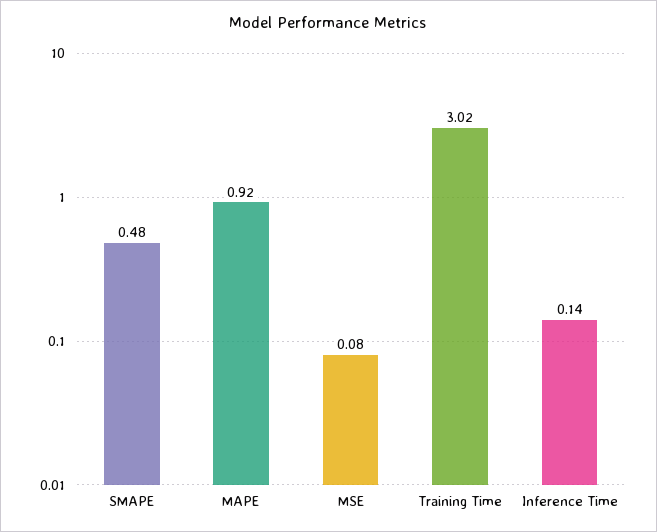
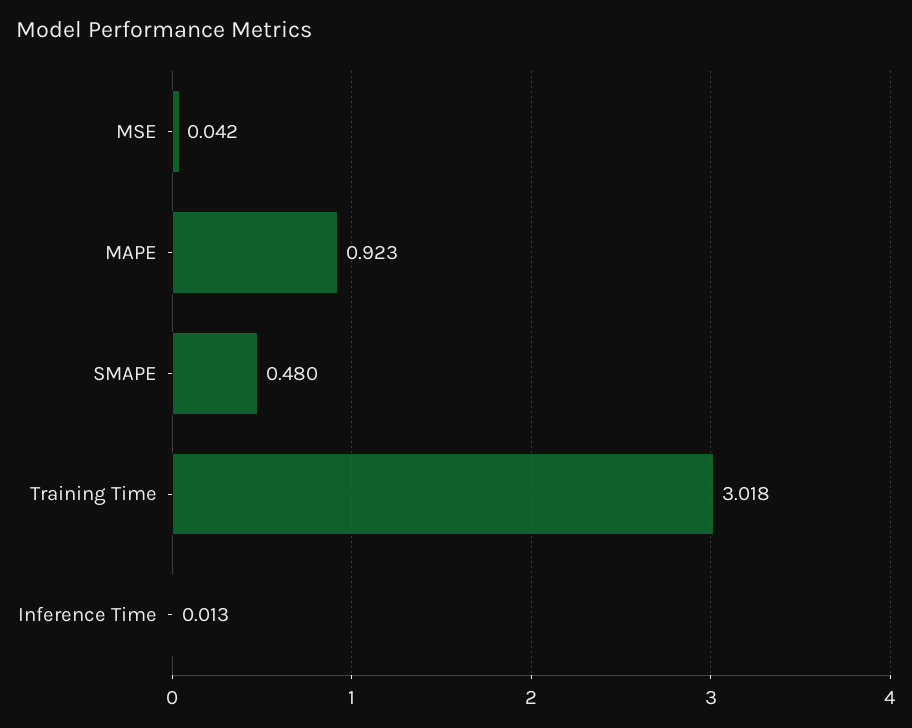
MSE: 0.08 -> 0.042
Inference Time: 0.14 -> 0.013

